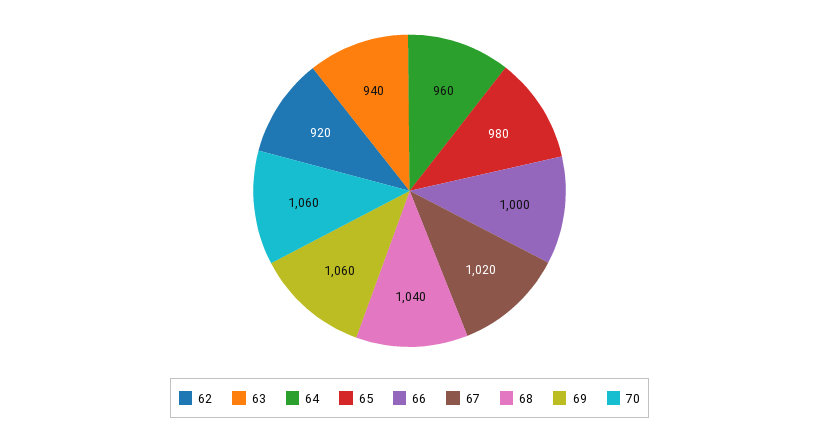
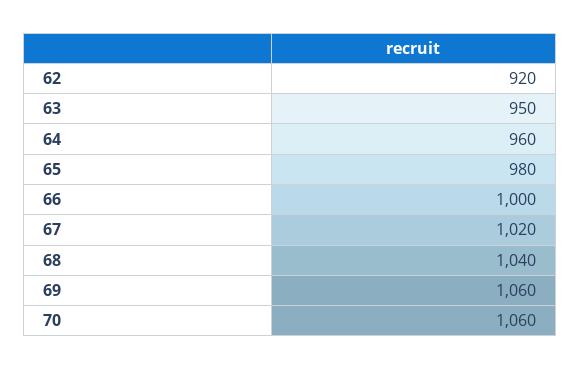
63: 940 -> 950

